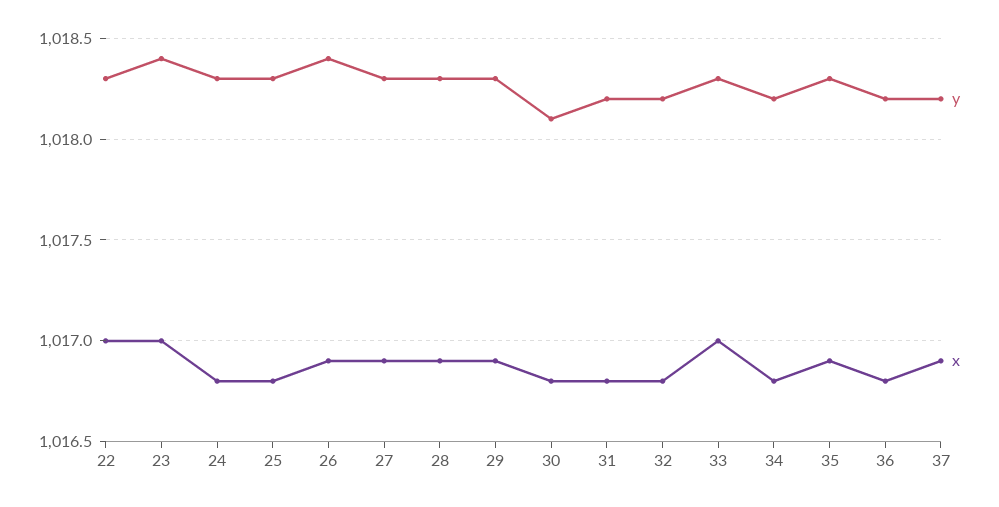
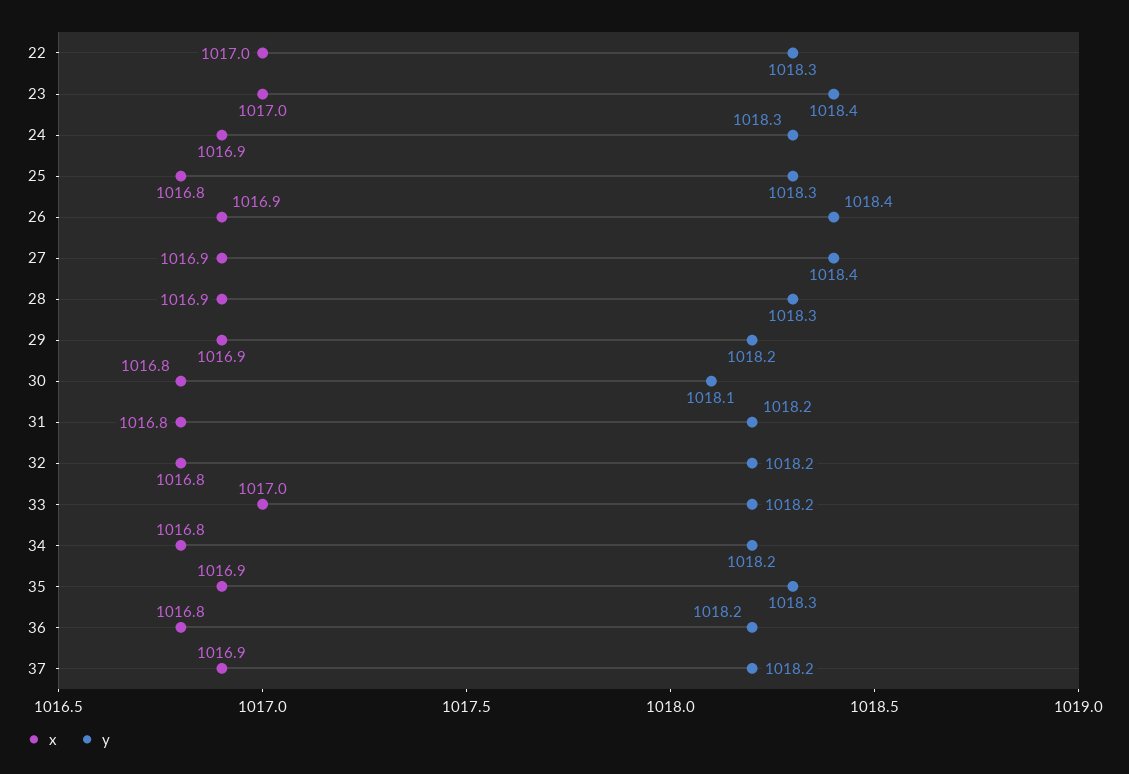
x, 24: 1016.8 -> 1016.9
y, 27: 1018.3 -> 1018.4
y, 29: 1018.3 -> 1018.2
y, 33: 1018.3 -> 1018.2

